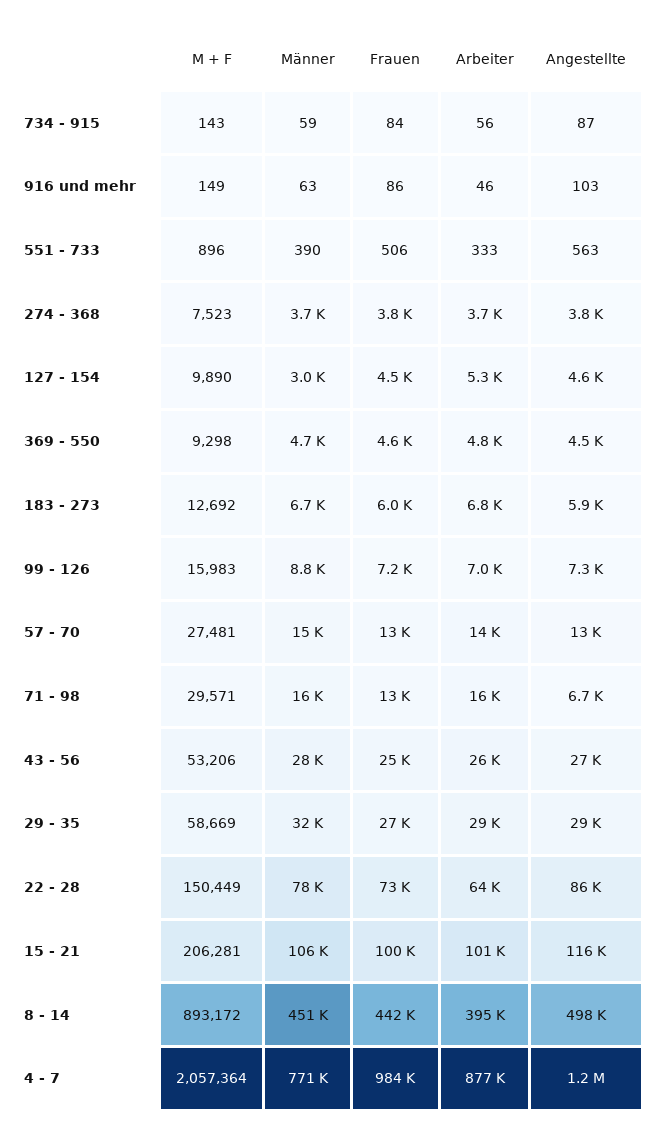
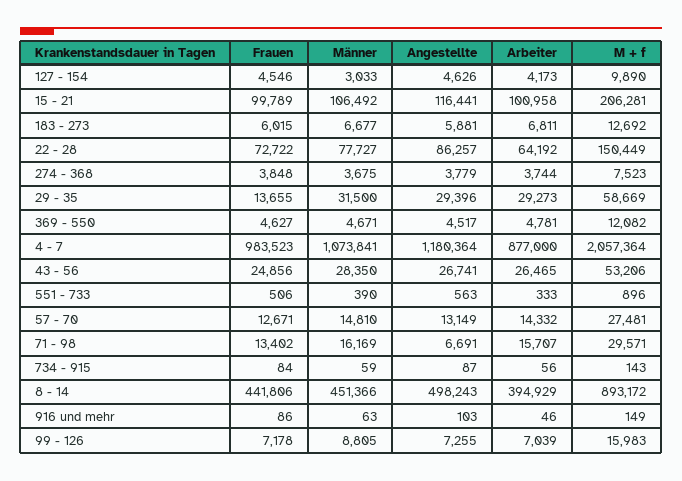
Arbeiter, 127 - 154: 5300 -> 4173
M + F, 369 - 550: 9298 -> 12082
Frauen, 29 - 35: 27000 -> 13655
Männer, 4 - 7: 771000 -> 1073841

